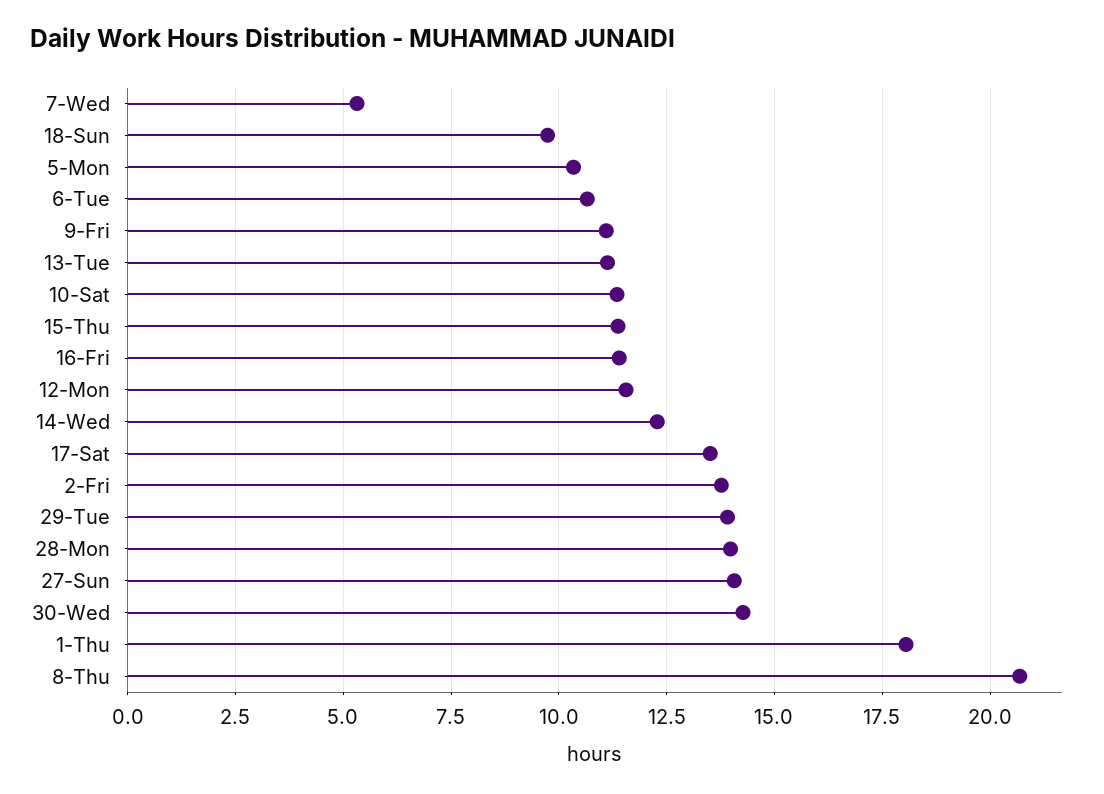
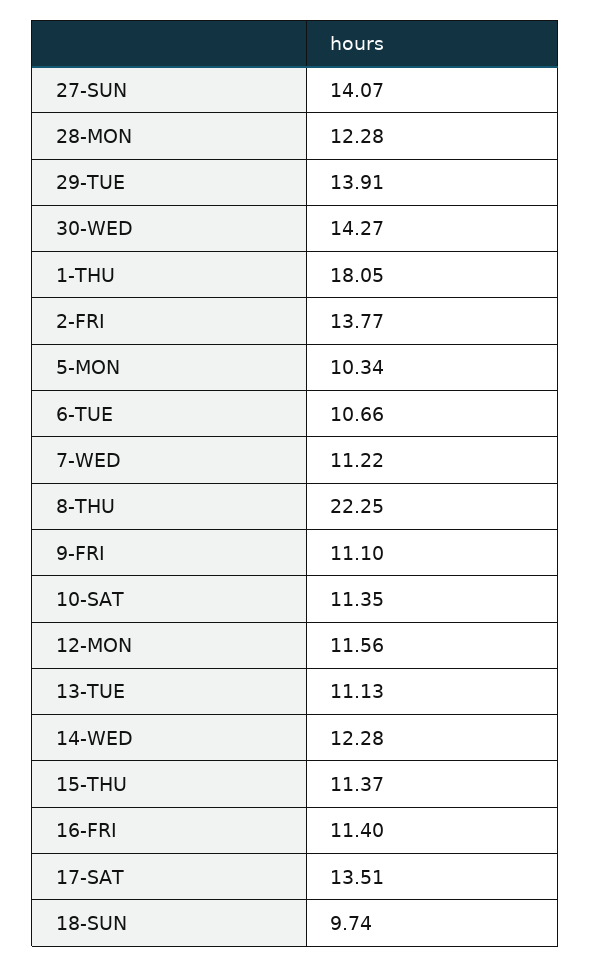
7-Wed: 5.25 -> 11.22
28-Mon: 14 -> 12.28
8-Thu: 20.75 -> 22.25

